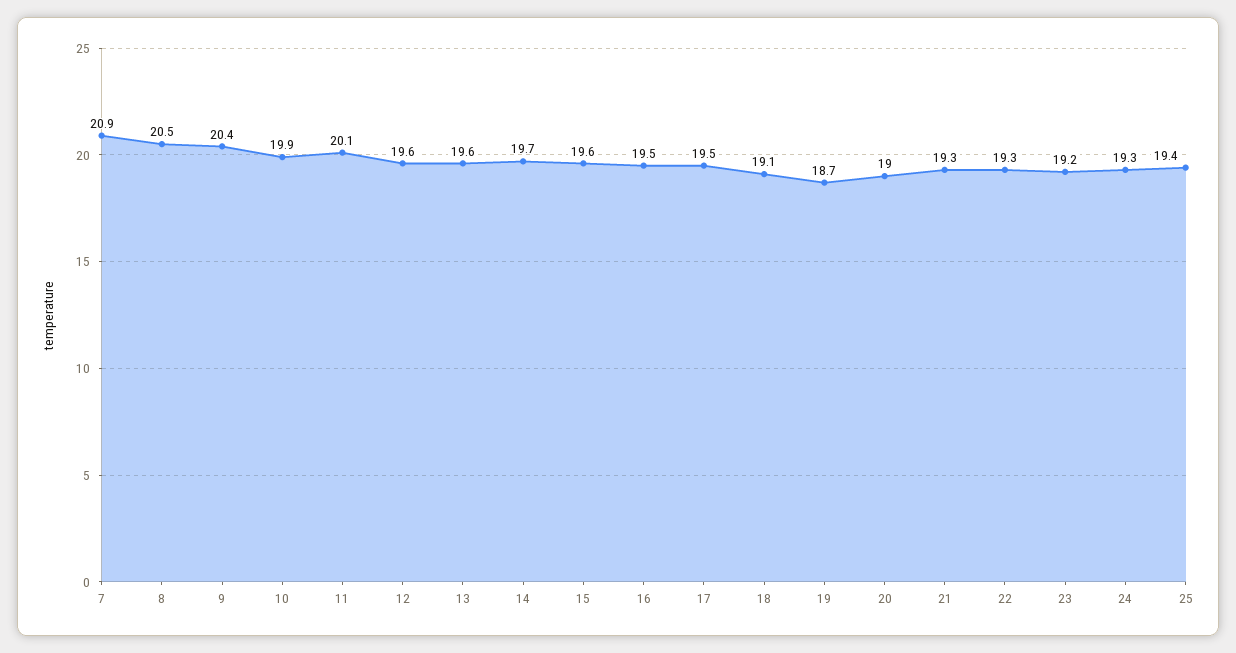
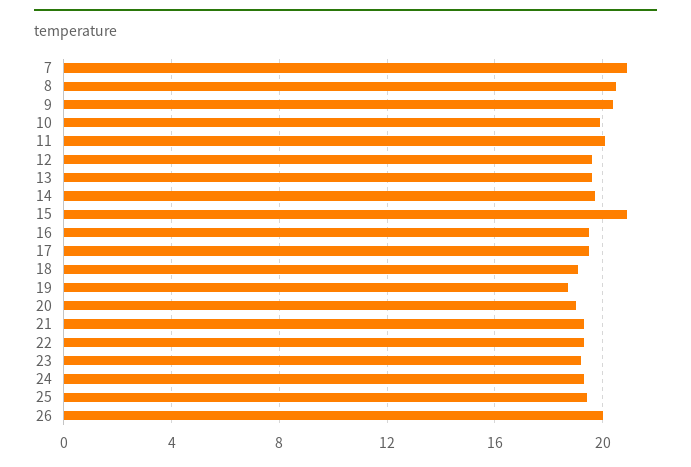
15: 19.6 -> 21
26: none -> 20

